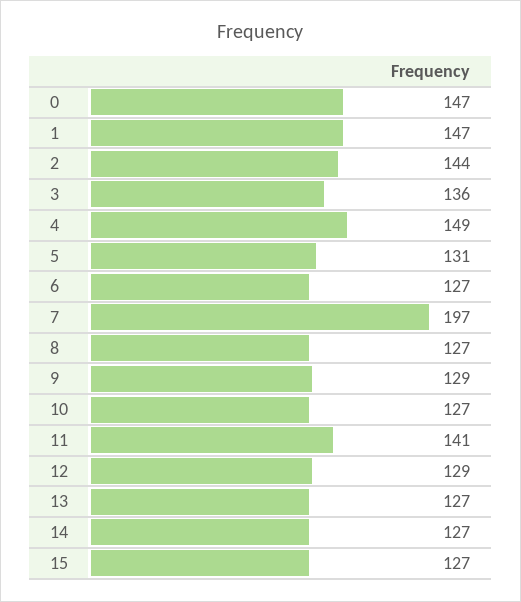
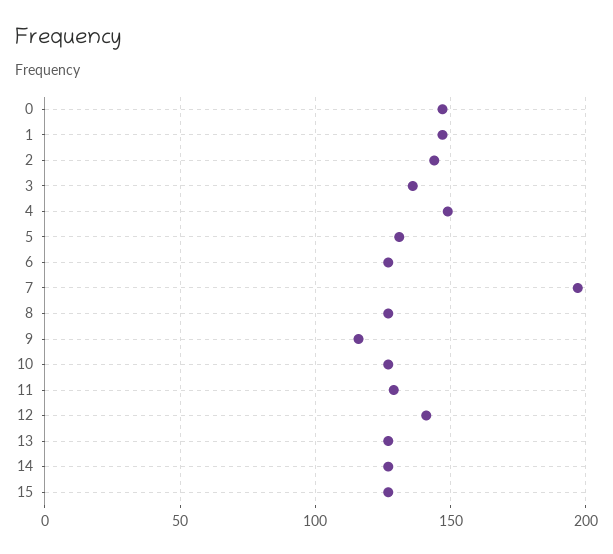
9: 129 -> 115
11: 141 -> 130
12: 129 -> 140

